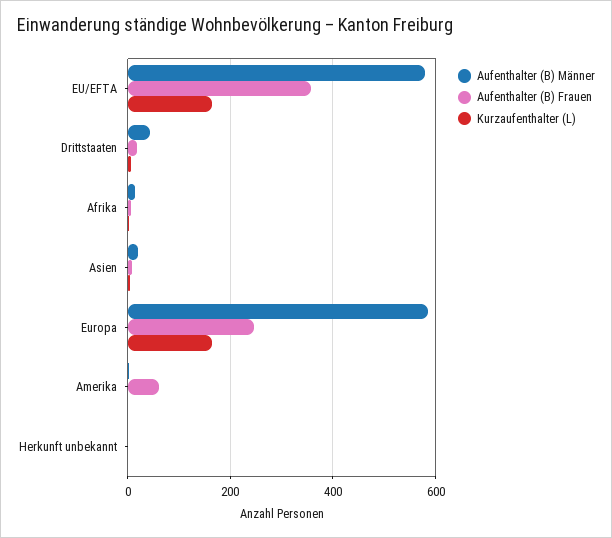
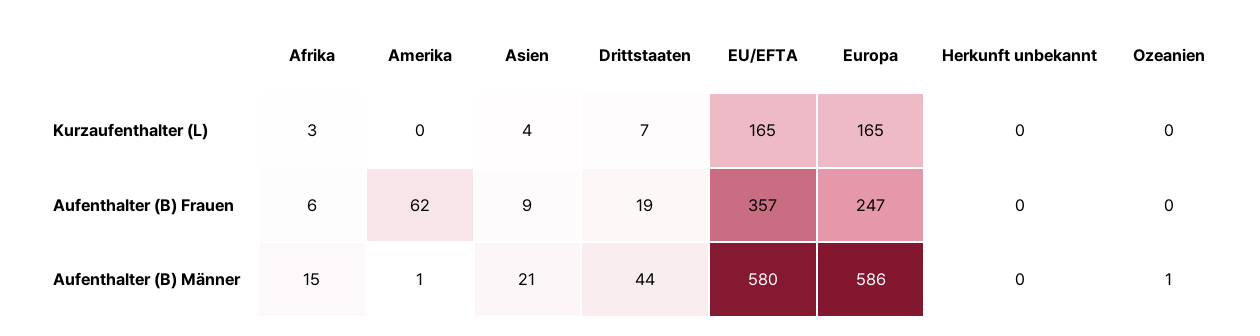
Kurzaufenthalter (L), Ozeanien: none -> 0
Aufenthalter (B) Frauen, Ozeanien: none -> 0
Aufenthalter (B) Männer, Ozeanien: none -> 1

